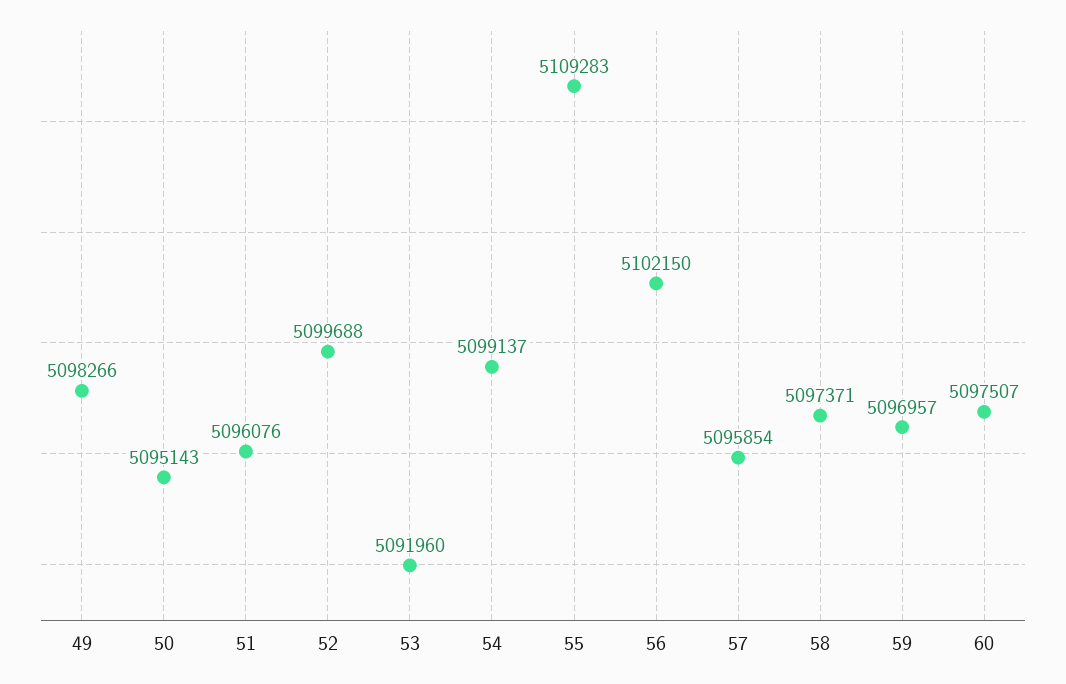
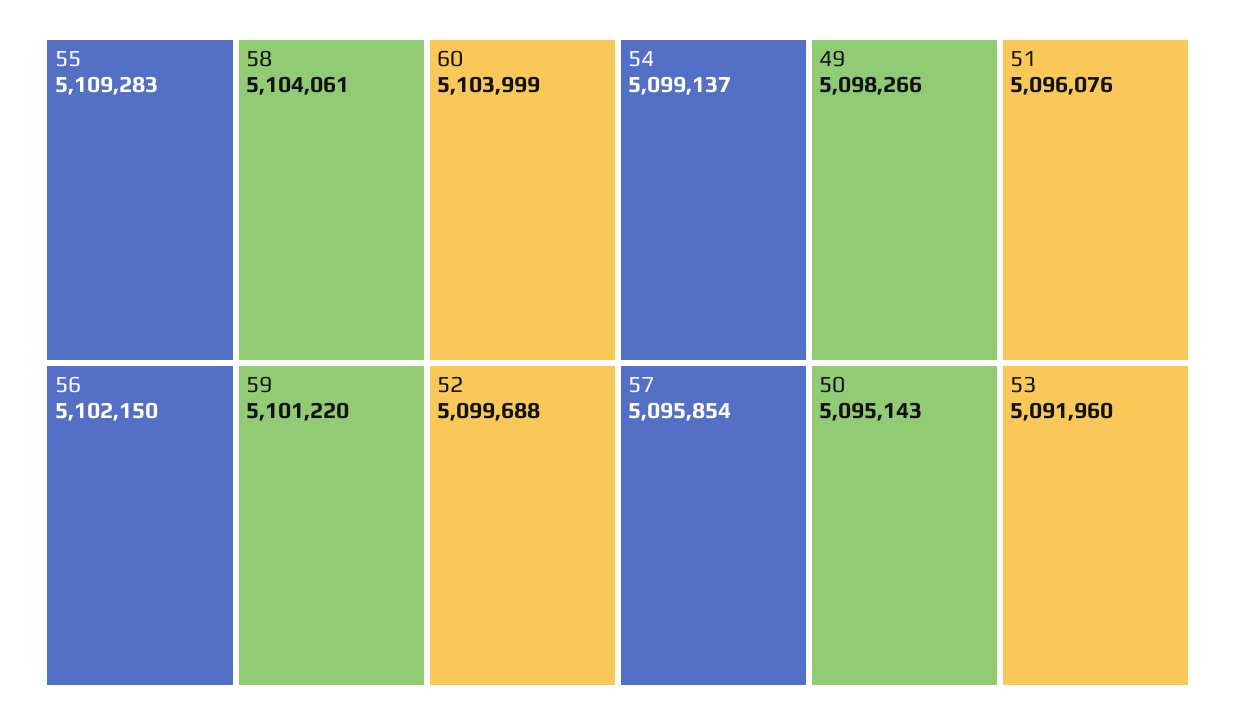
58: 5097371 -> 5104061
59: 5096957 -> 5101220
60: 5097507 -> 5103999

